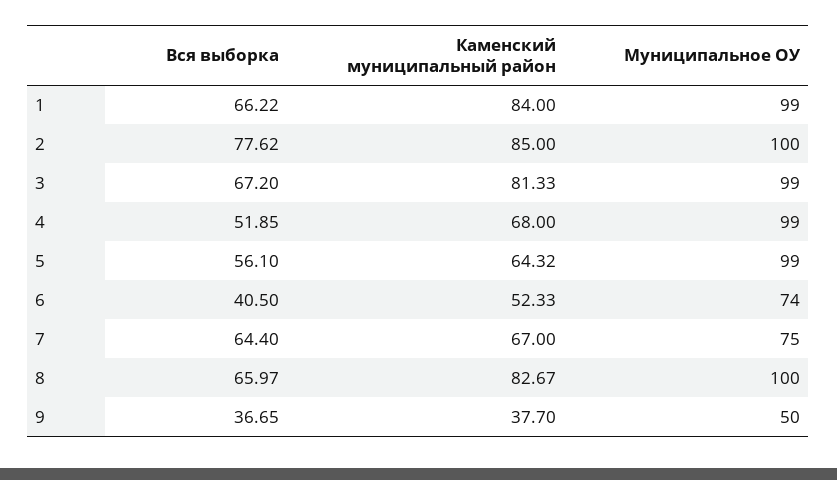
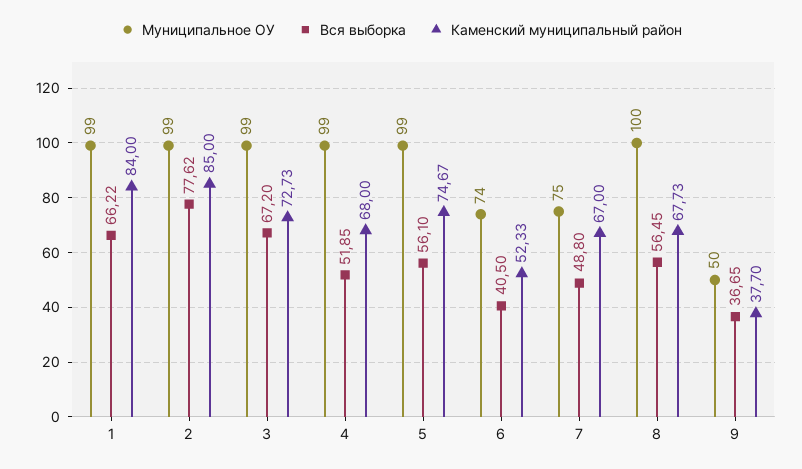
Муниципальное ОУ, 2: 100 -> 99
Каменский муниципальный район, 3: 81.33 -> 72.73
Каменский муниципальный район, 5: 64.32 -> 74.67
Вся выборка, 7: 64.4 -> 48.8
Вся выборка, 8: 65.97 -> 56.45
Каменский муниципальный район, 8: 82.67 -> 67.73

